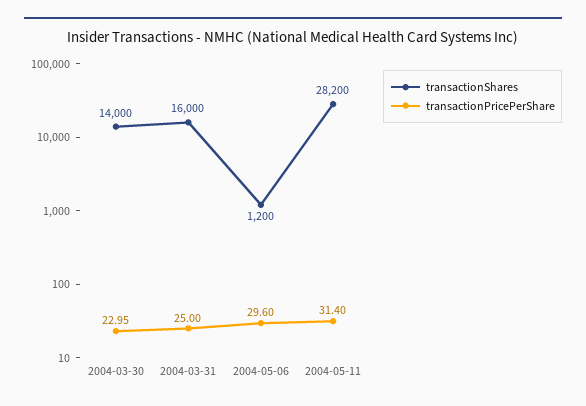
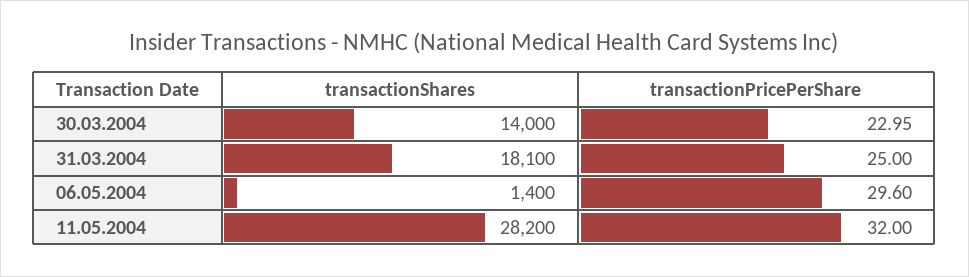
transactionShares, 2004-03-31: 16000 -> 18100
transactionShares, 2004-05-06: 1200 -> 1400
transactionPricePerShare, 2004-05-11: 31.4 -> 32

